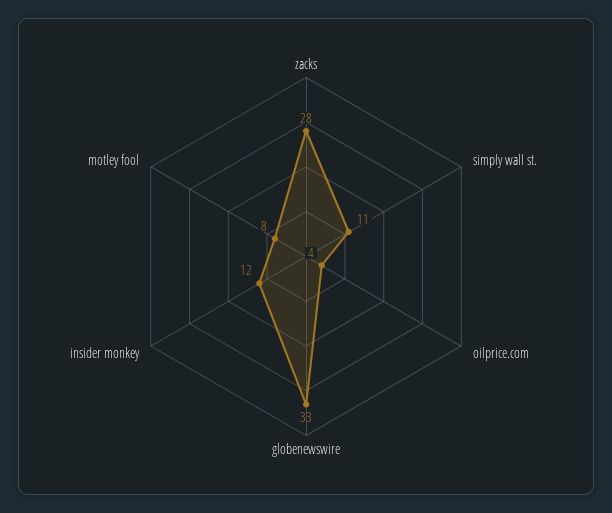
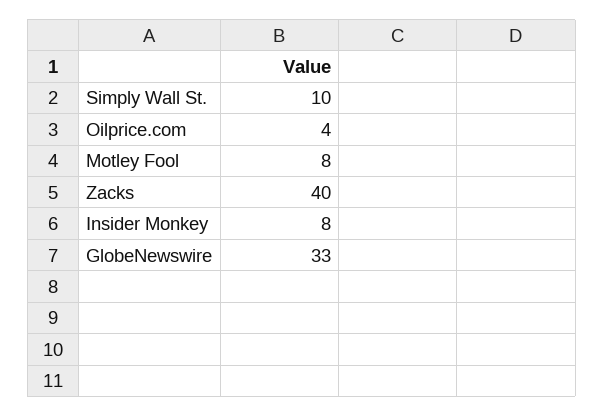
zacks: 28 -> 40
simply wall st.: 11 -> 10
insider monkey: 12 -> 8

